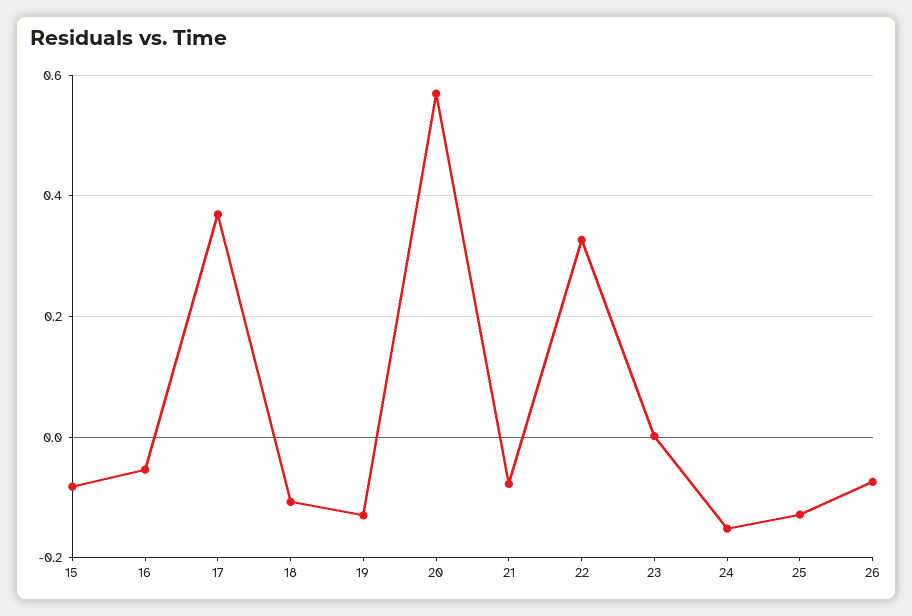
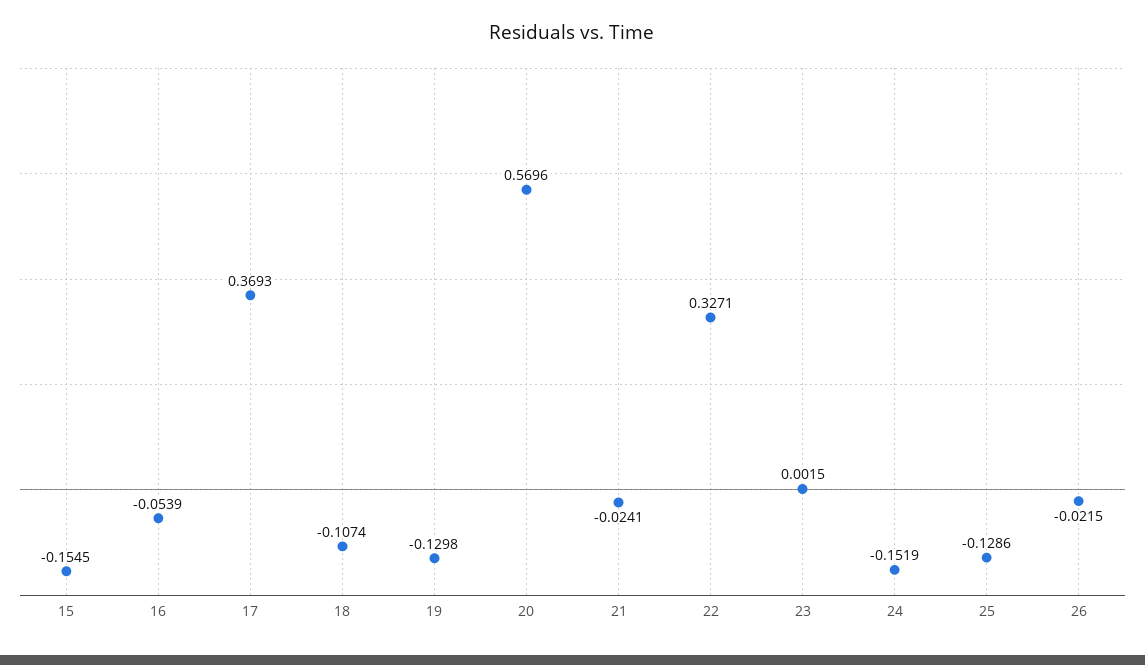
15: -0.08 -> -0.1545
21: -0.08 -> -0.0241
26: -0.08 -> -0.0215

